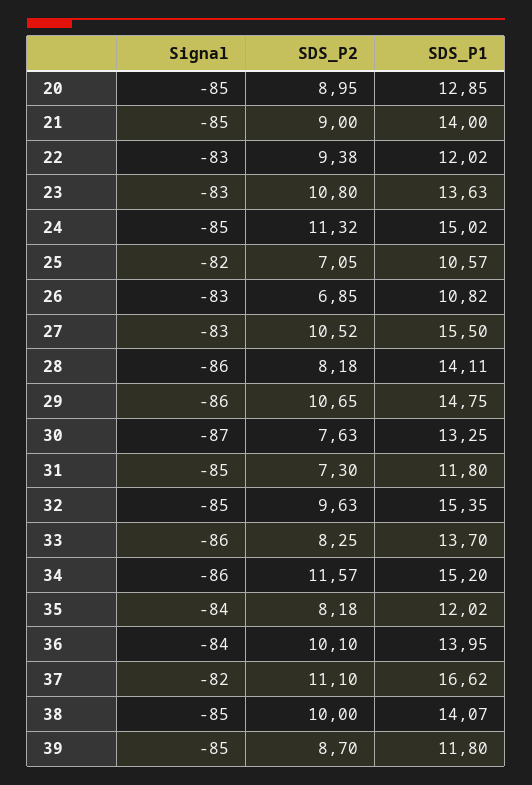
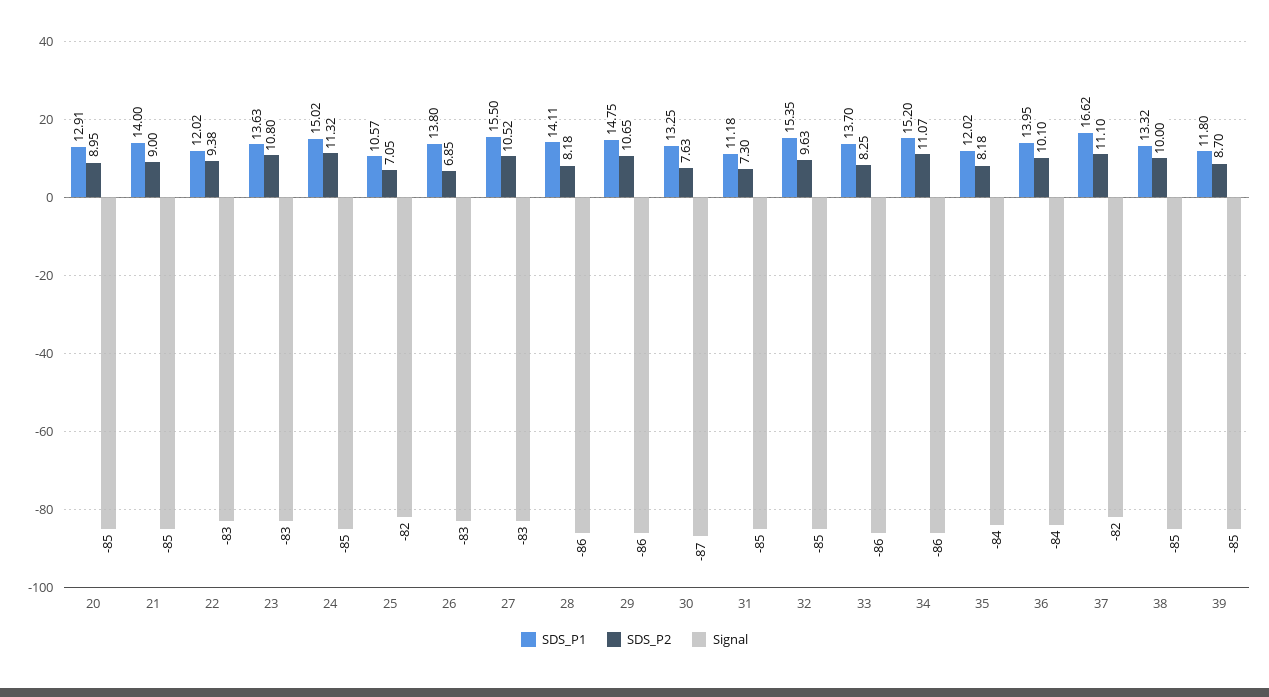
SDS_P1, 20: 12.85 -> 12.91
SDS_P1, 26: 10.82 -> 13.8
SDS_P1, 31: 11.8 -> 11.18
SDS_P2, 34: 11.57 -> 11.07
SDS_P1, 38: 14.07 -> 13.32

